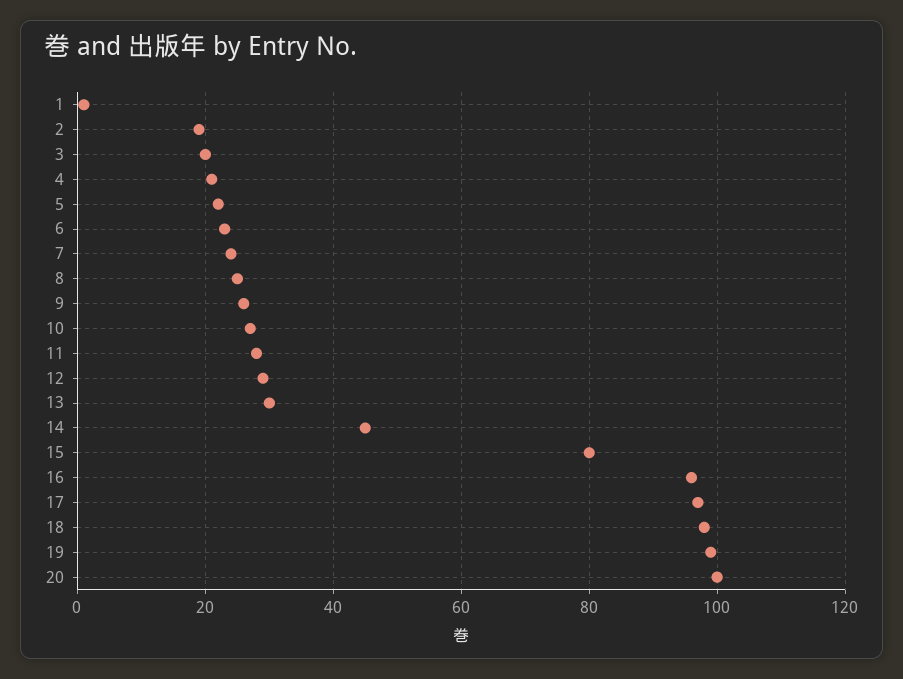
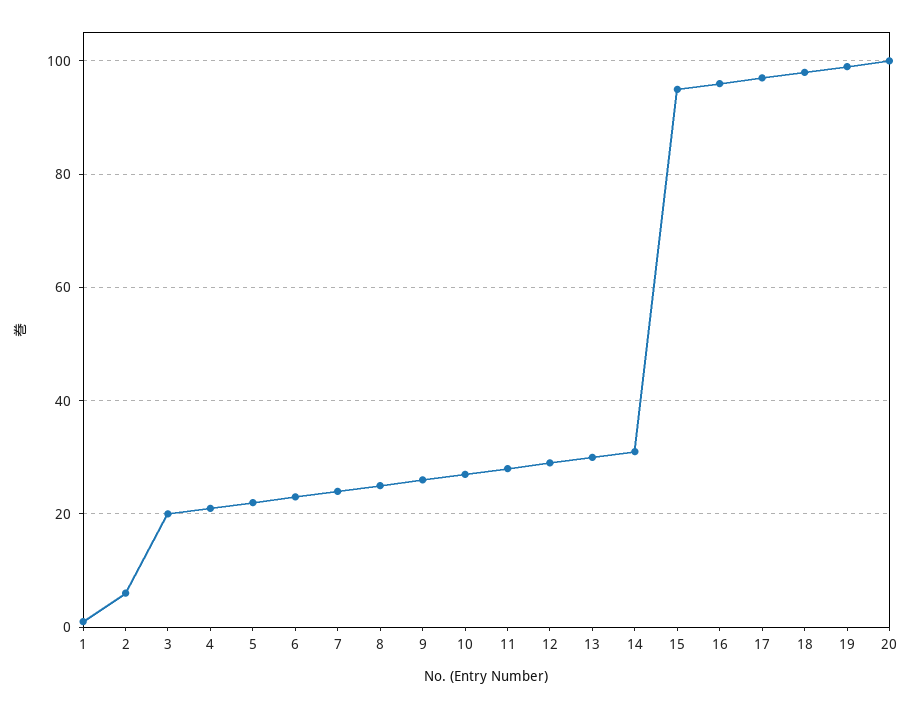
2: 20 -> 5
14: 45 -> 30
15: 80 -> 95

